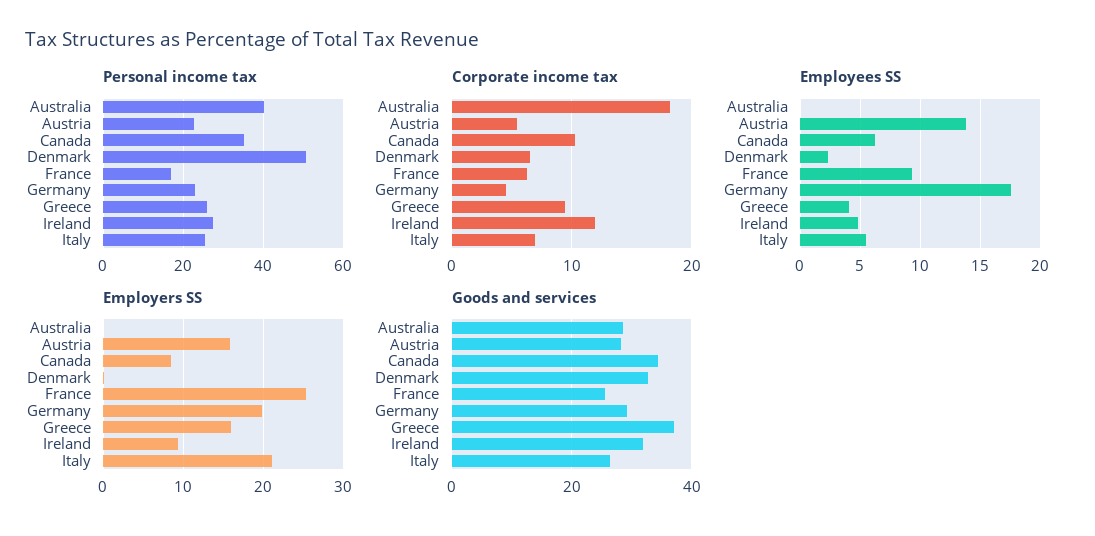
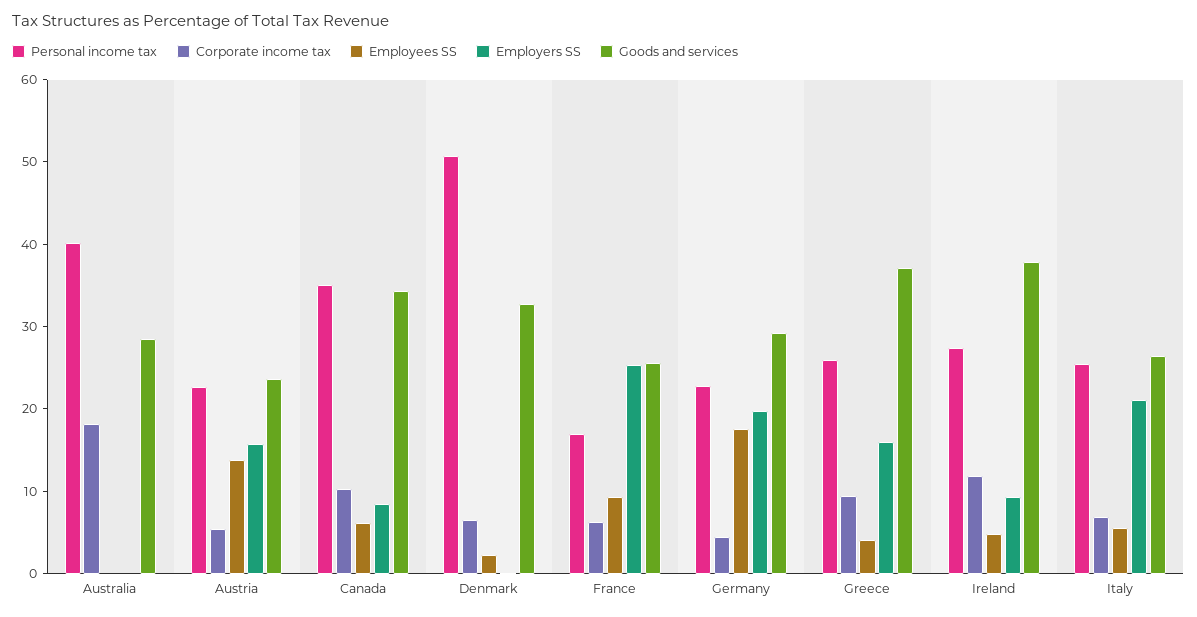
Goods and services, Austria: 28 -> 24
Goods and services, Ireland: 32 -> 38

